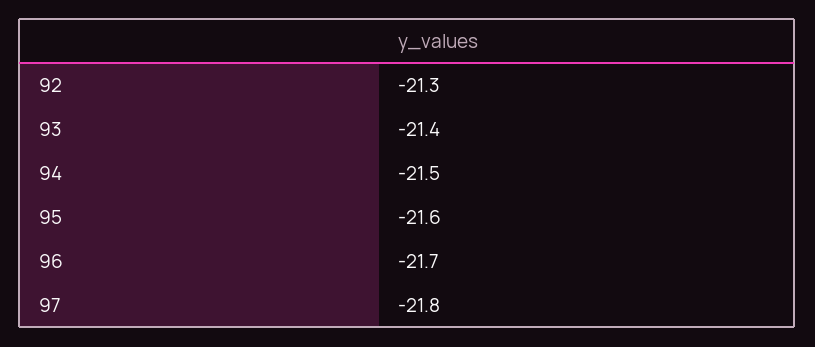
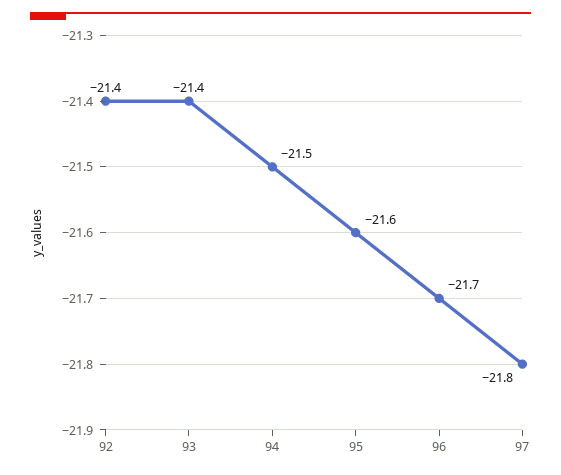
92: -21.3 -> -21.4

